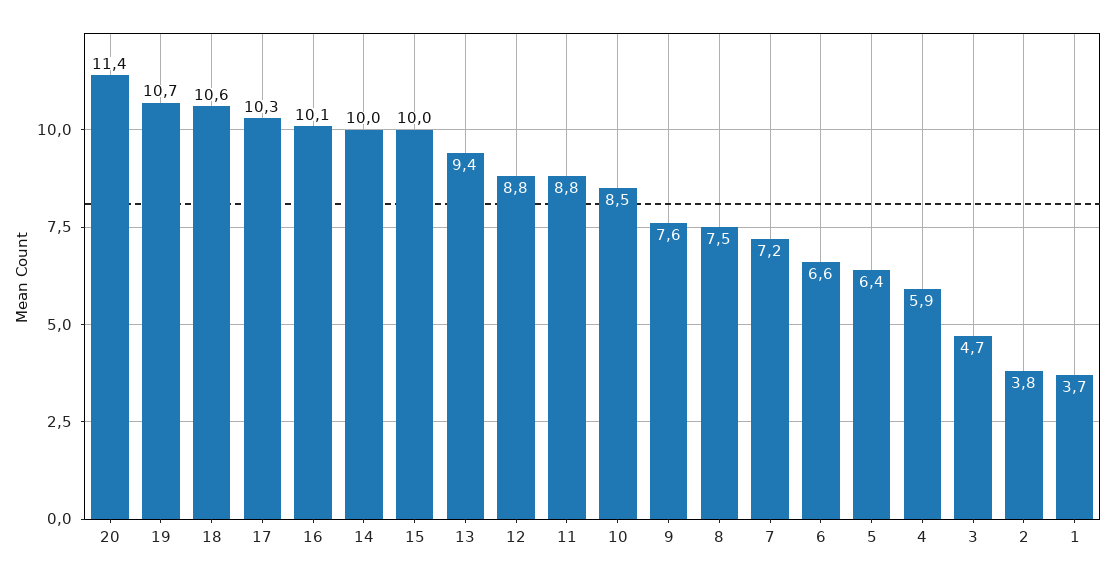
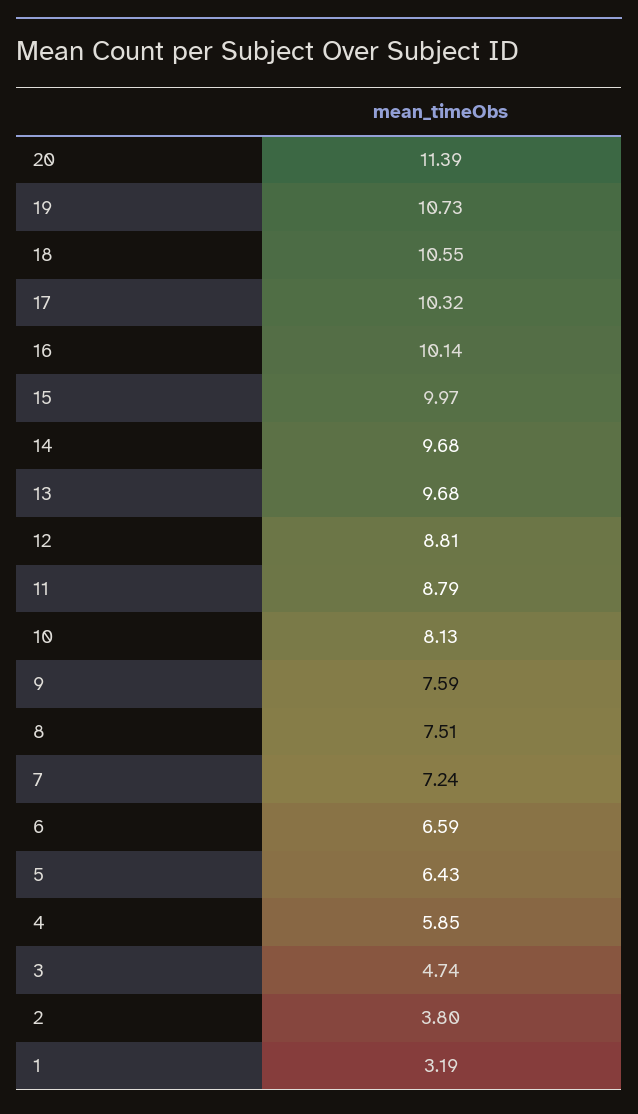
14: 10 -> 9.68
13: 9.4 -> 9.68
10: 8.5 -> 8.13
1: 3.7 -> 3.19

